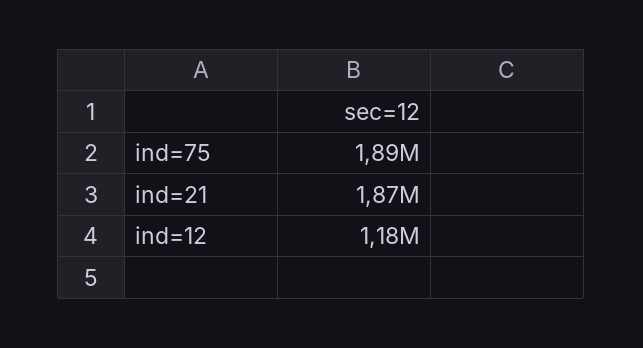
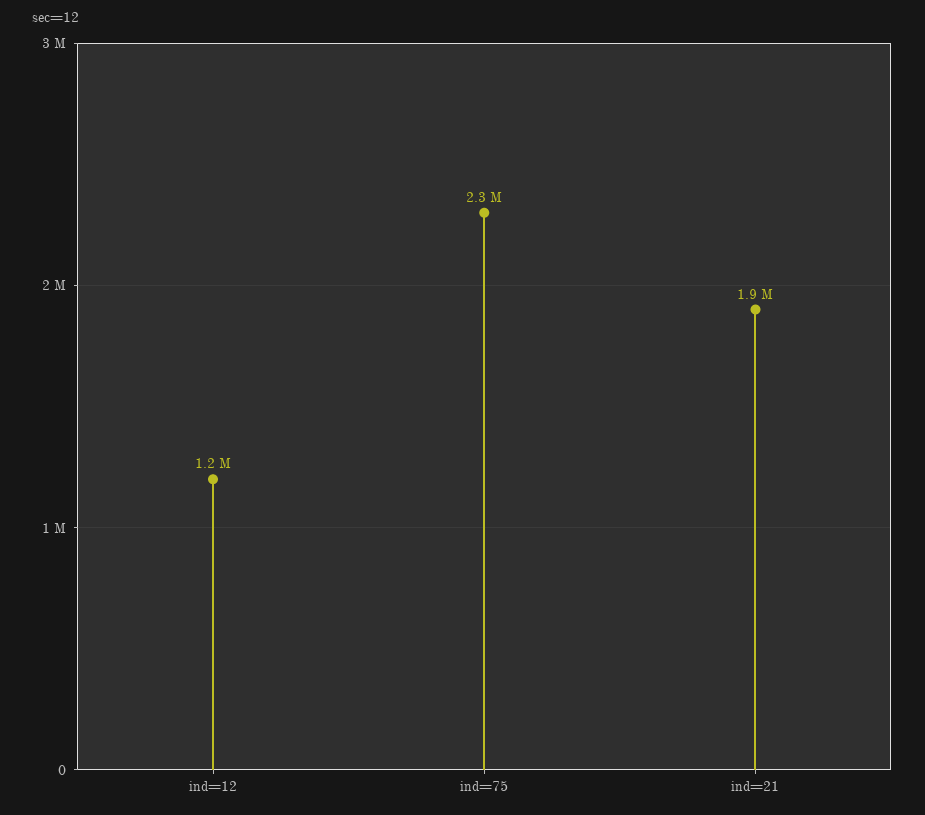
ind=75: 1890000 -> 2300000

